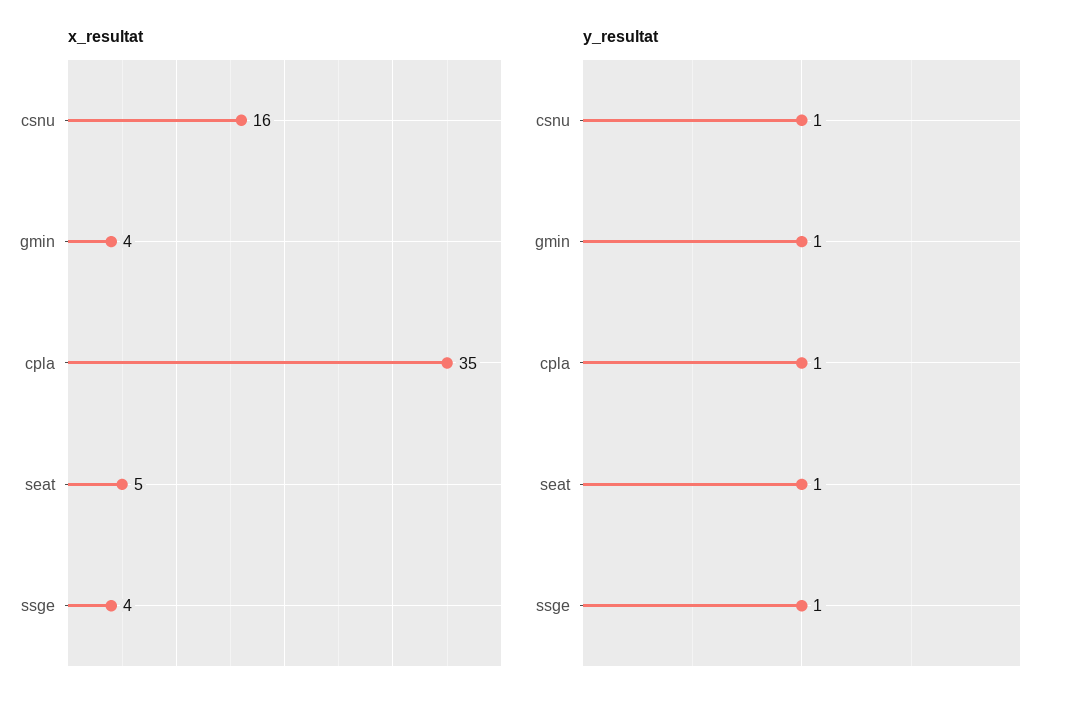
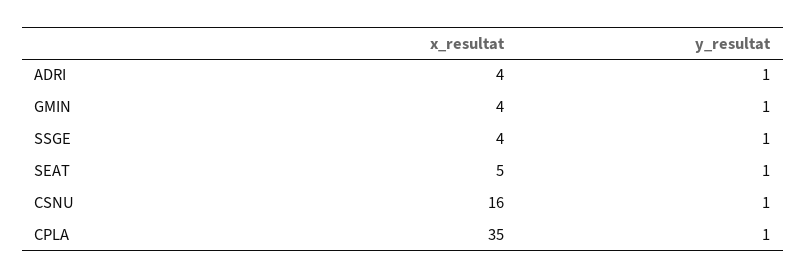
x_resultat, ADRI: none -> 4
y_resultat, ADRI: none -> 1

